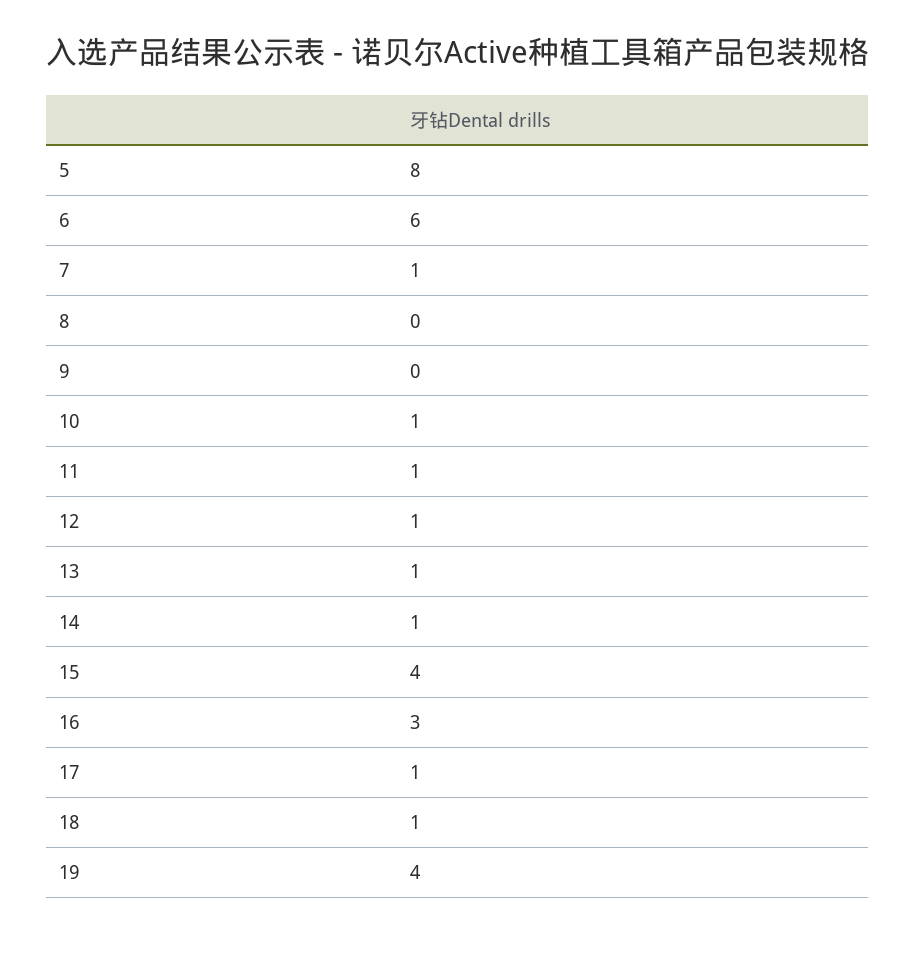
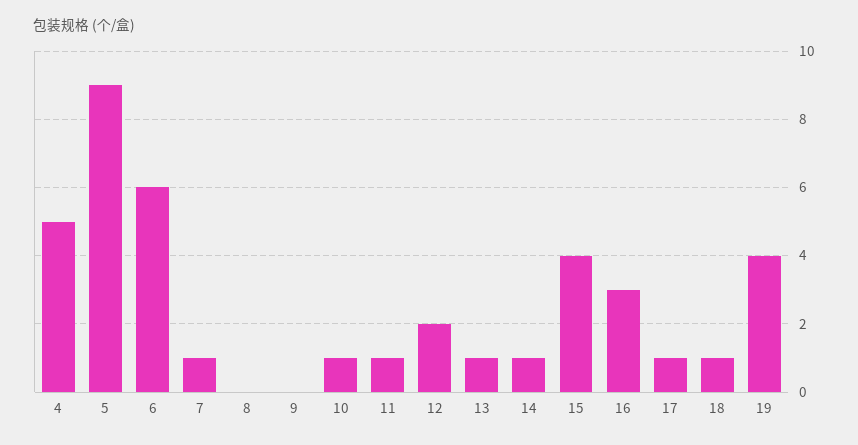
5: 8 -> 9
12: 1 -> 2
4: none -> 5

